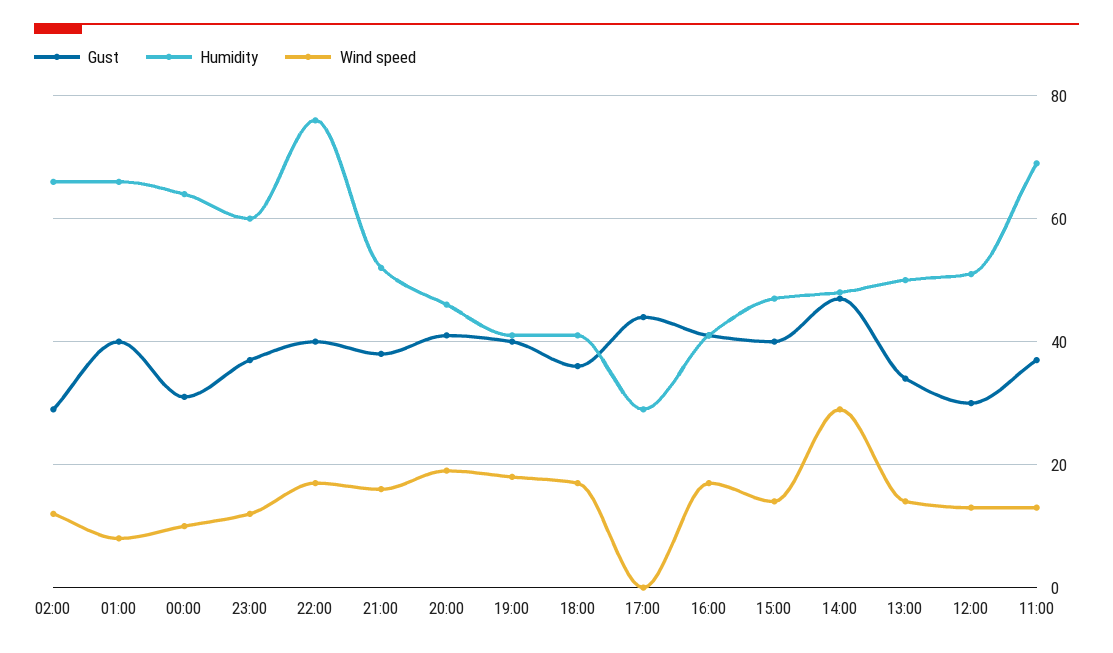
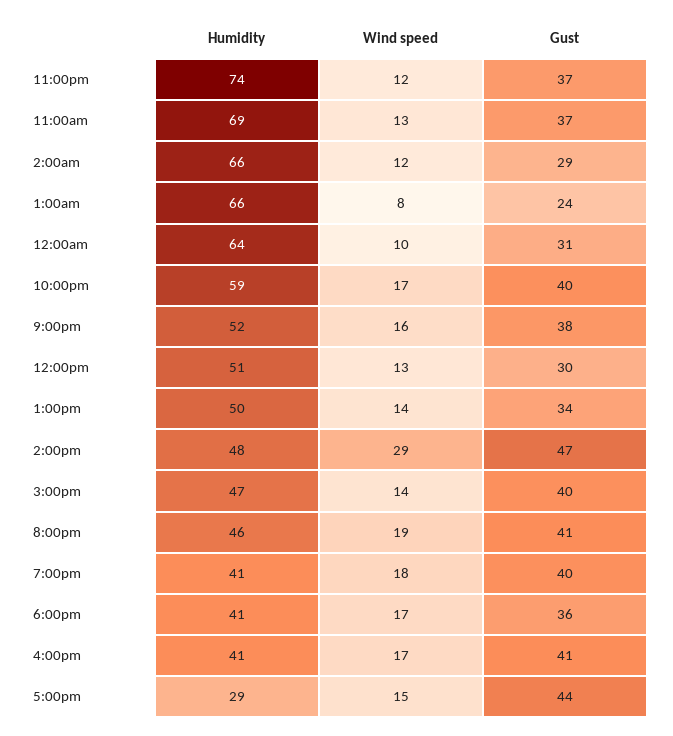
Gust, 01:00: 40 -> 24
Humidity, 23:00: 60 -> 74
Humidity, 22:00: 75 -> 59
Wind speed, 17:00: 0 -> 15

